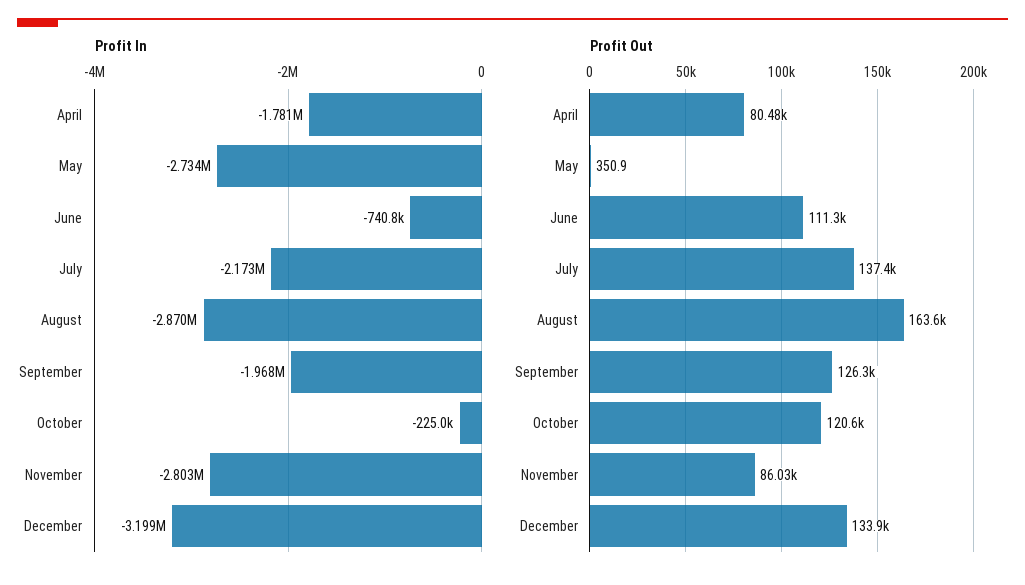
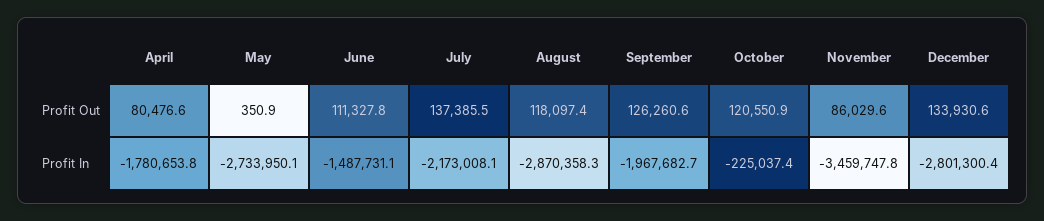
Profit In, June: -740800 -> -1487731.1
Profit In, November: -2803000 -> -3459747.8
Profit In, December: -3199000 -> -2801300.4
Profit Out, August: 163600 -> 118097.4

